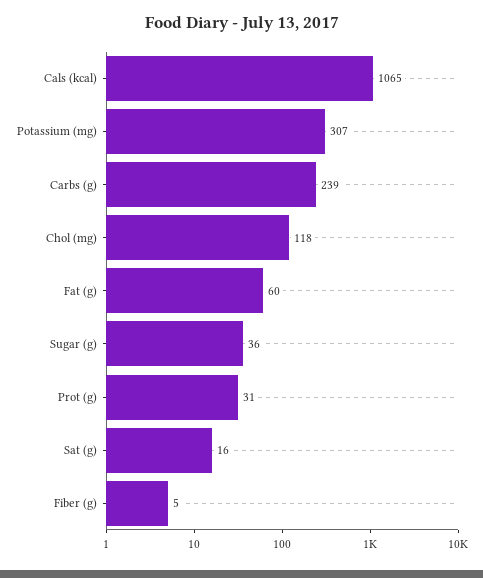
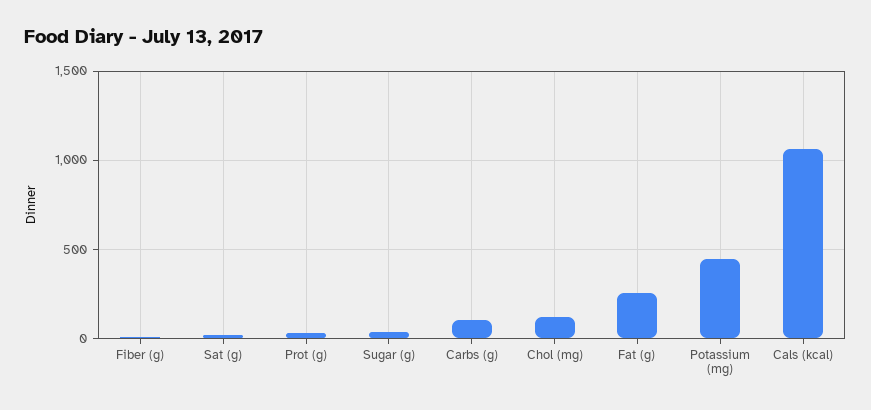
Potassium (mg): 307 -> 450
Carbs (g): 239 -> 100
Fat (g): 60 -> 250

